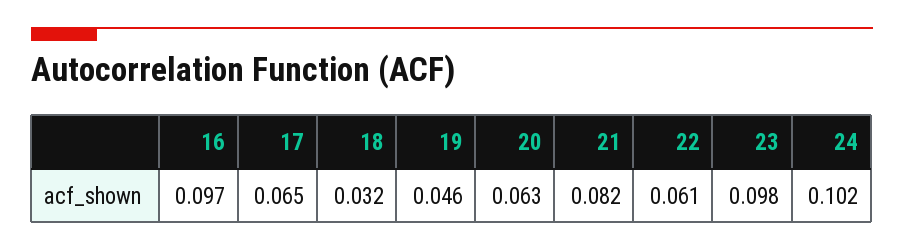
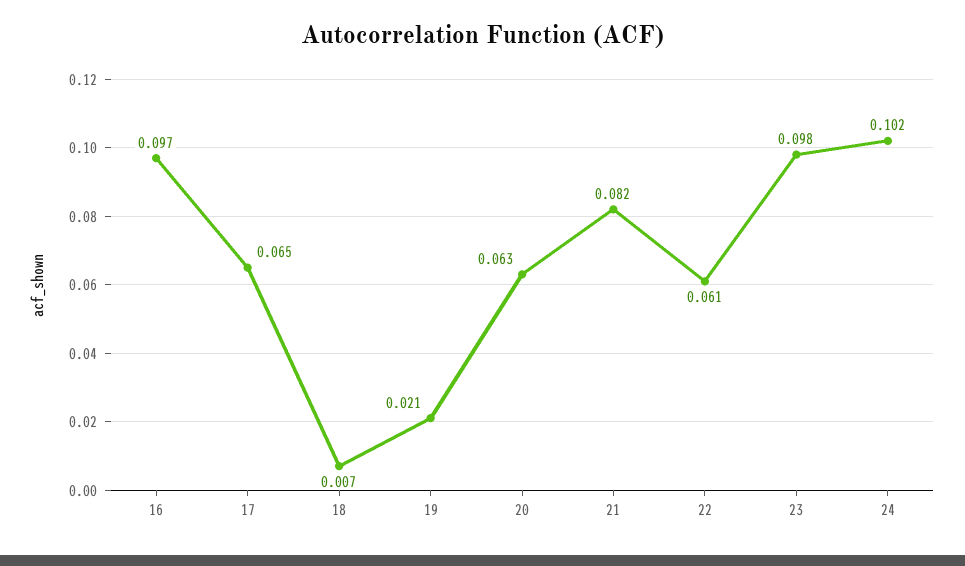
18: 0.032 -> 0.007
19: 0.046 -> 0.021

